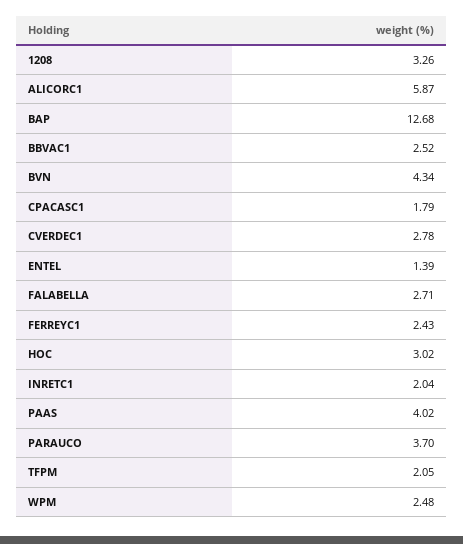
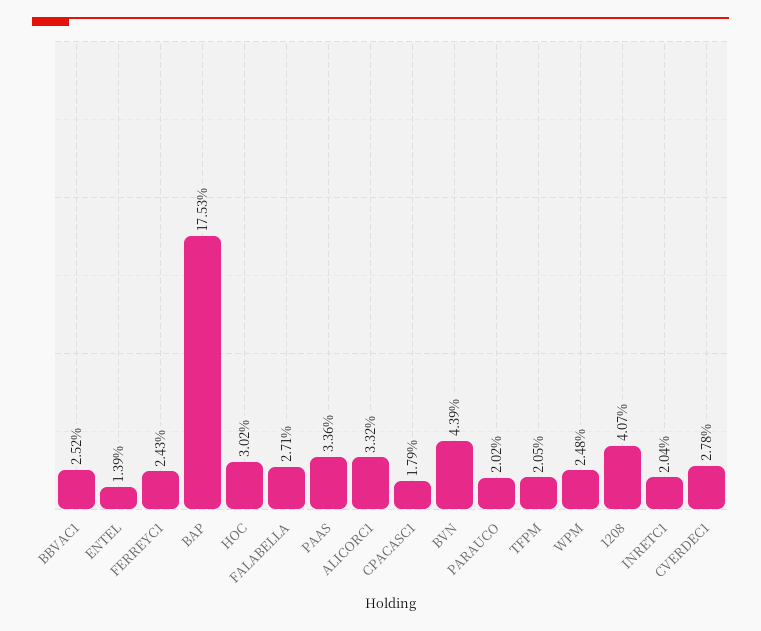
1208: 3.26 -> 4.07
ALICORC1: 5.87 -> 3.32
BAP: 12.68 -> 17.53
BVN: 4.34 -> 4.39
PAAS: 4.02 -> 3.36
PARAUCO: 3.7 -> 2.02

